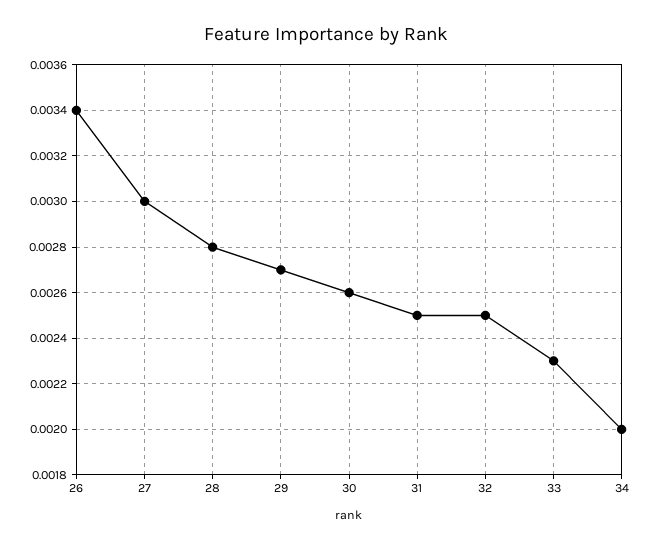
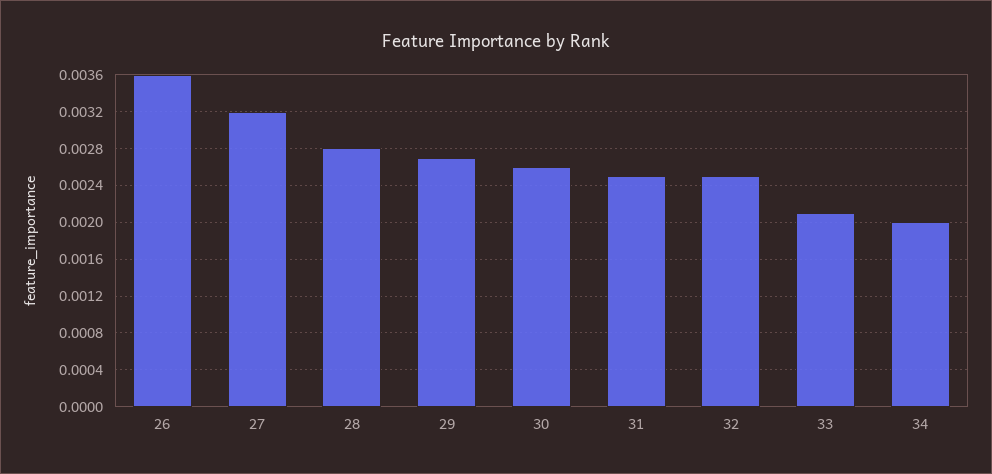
26: 0.0034 -> 0.0036
27: 0.003 -> 0.0032
33: 0.0023 -> 0.0021

